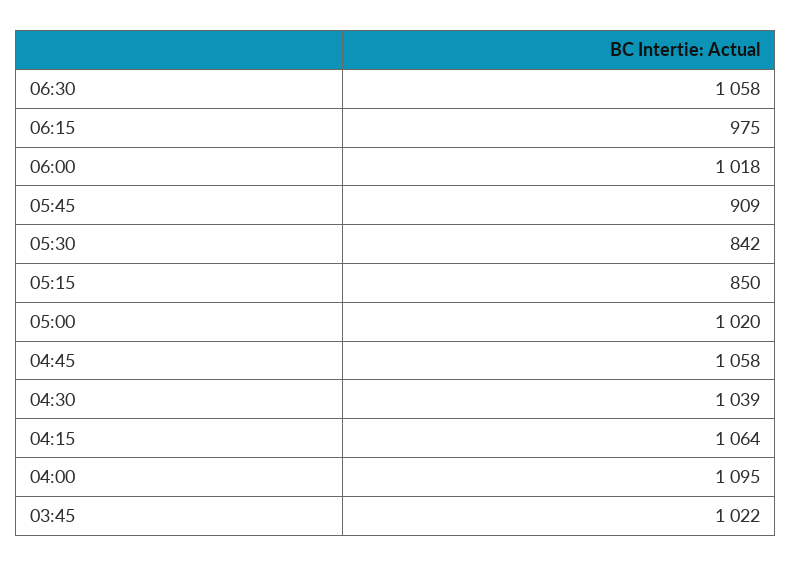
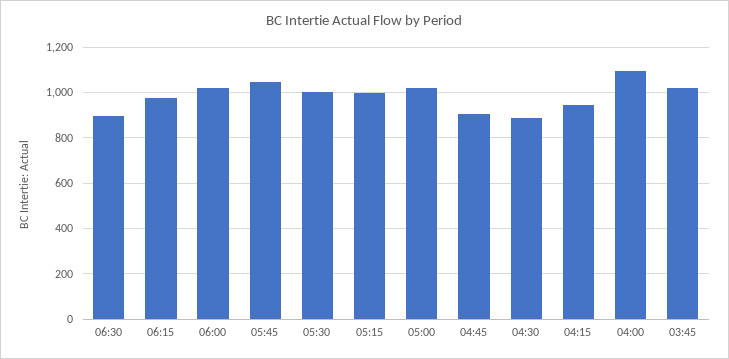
06:30: 1058 -> 900
05:45: 909 -> 1050
05:30: 842 -> 1000
05:15: 850 -> 1000
04:45: 1058 -> 900
04:30: 1039 -> 900
04:15: 1064 -> 950

